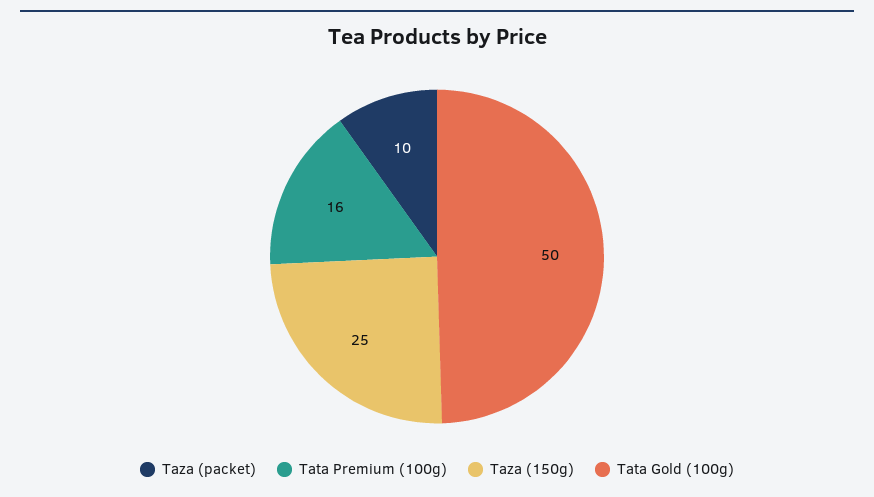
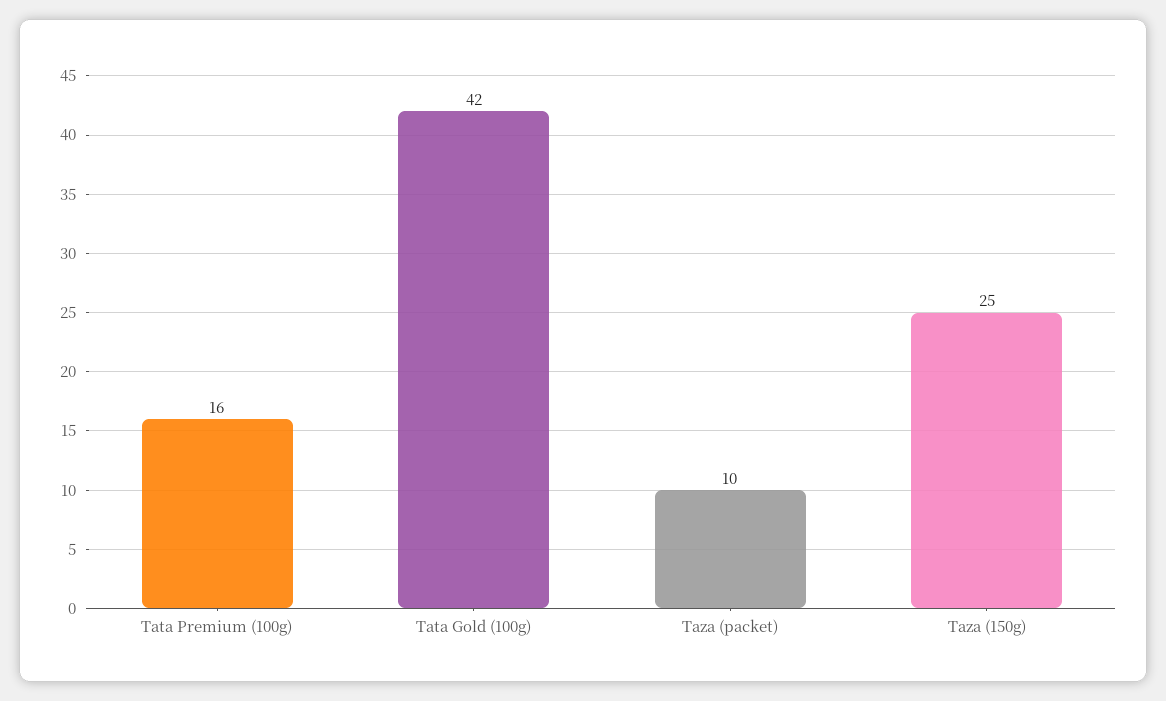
Tata Gold (100g): 50 -> 42

